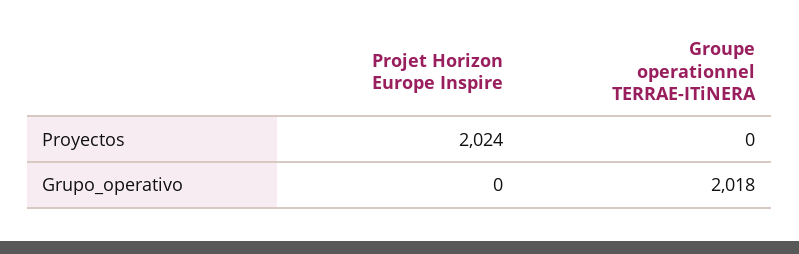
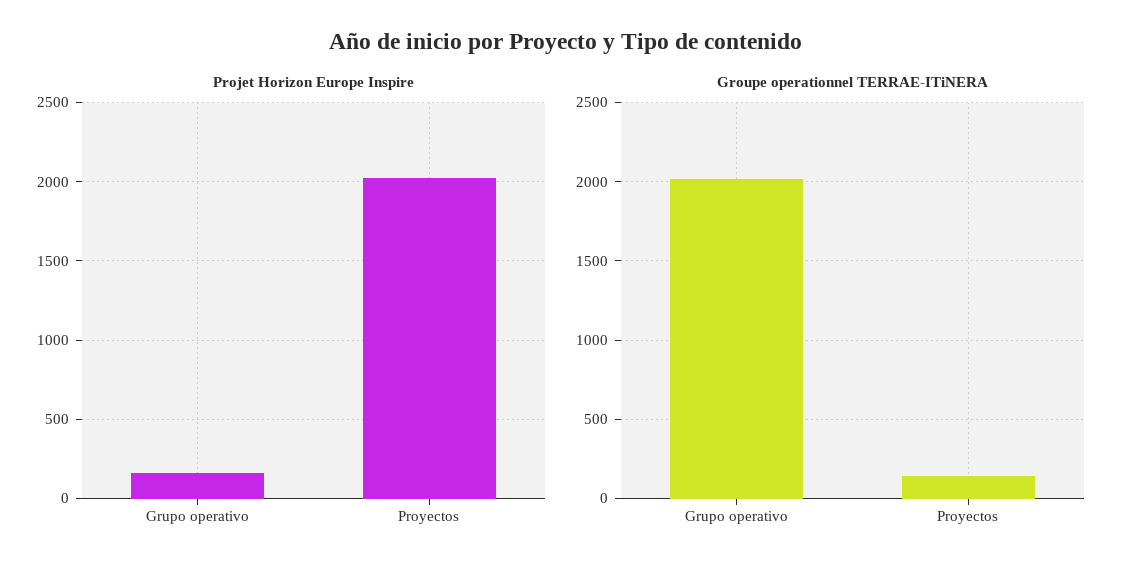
Groupe operationnel TERRAE-ITiNERA, Proyectos: 0 -> 150
Projet Horizon Europe Inspire, Grupo_operativo: 0 -> 150

